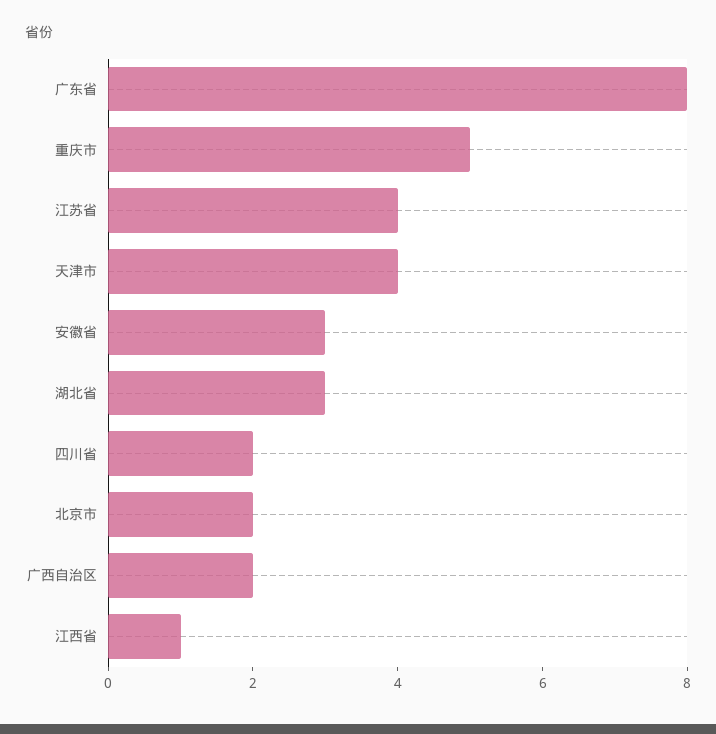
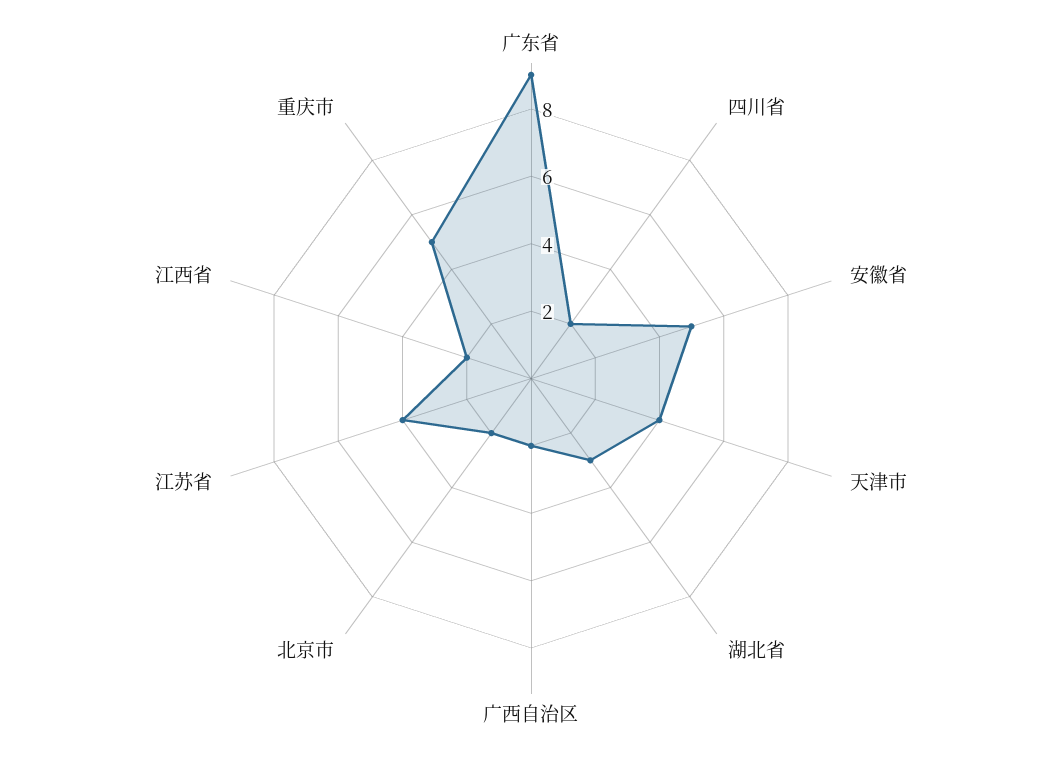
广东省: 8 -> 9
安徽省: 3 -> 5
江西省: 1 -> 2

